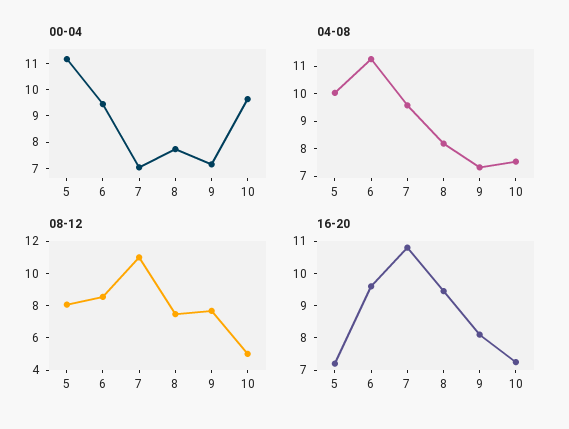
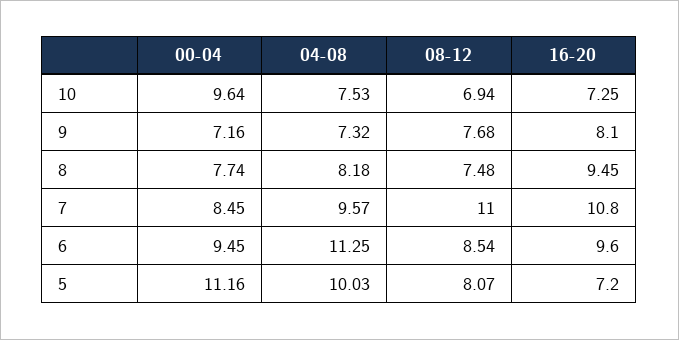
00-04, 7: 7 -> 8.45
08-12, 10: 5 -> 6.94

